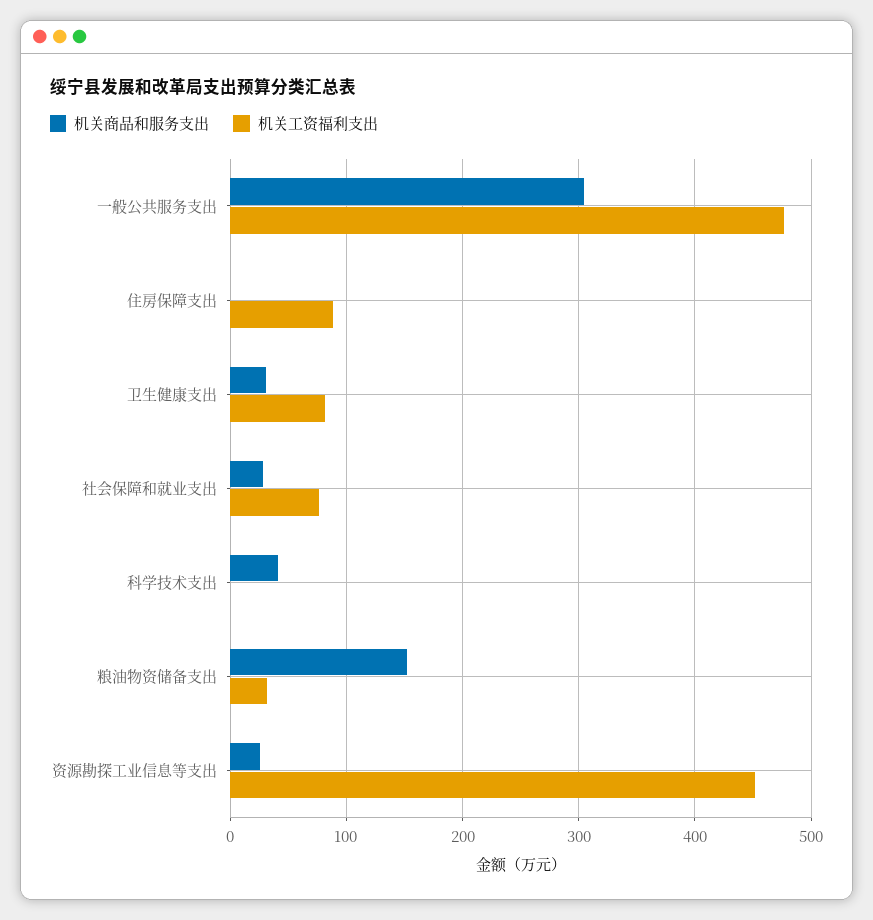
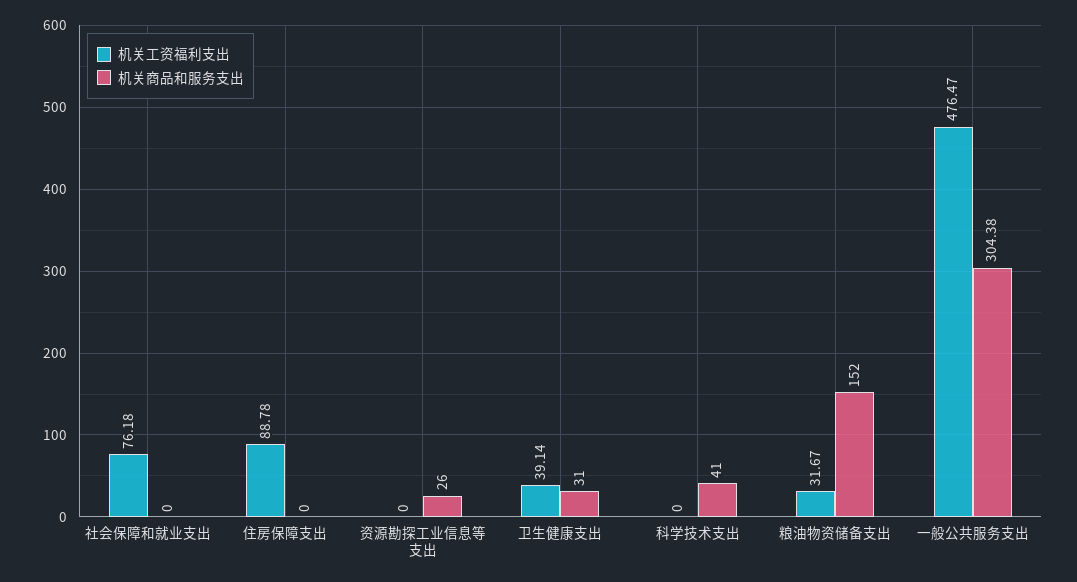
机关工资福利支出, 卫生健康支出: 80 -> 39.14
机关商品和服务支出, 社会保障和就业支出: 30 -> 0
机关工资福利支出, 资源勘探工业信息等支出: 450 -> 0

